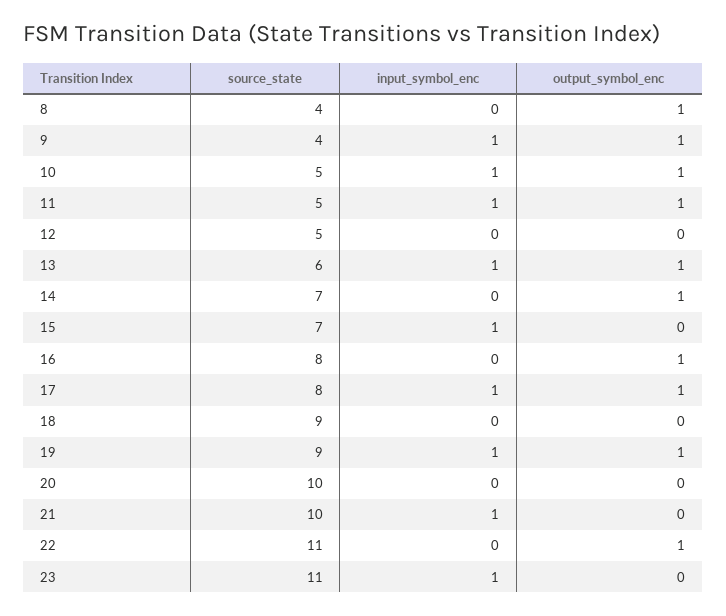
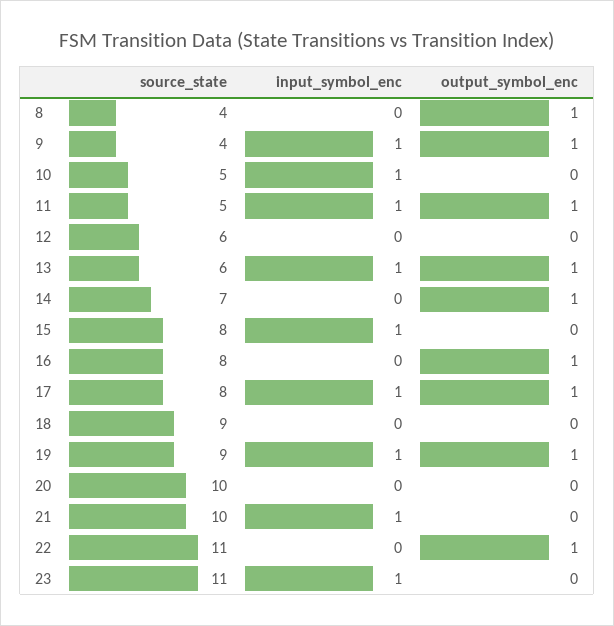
output_symbol_enc, 10: 1 -> 0
source_state, 12: 5 -> 6
source_state, 15: 7 -> 8

